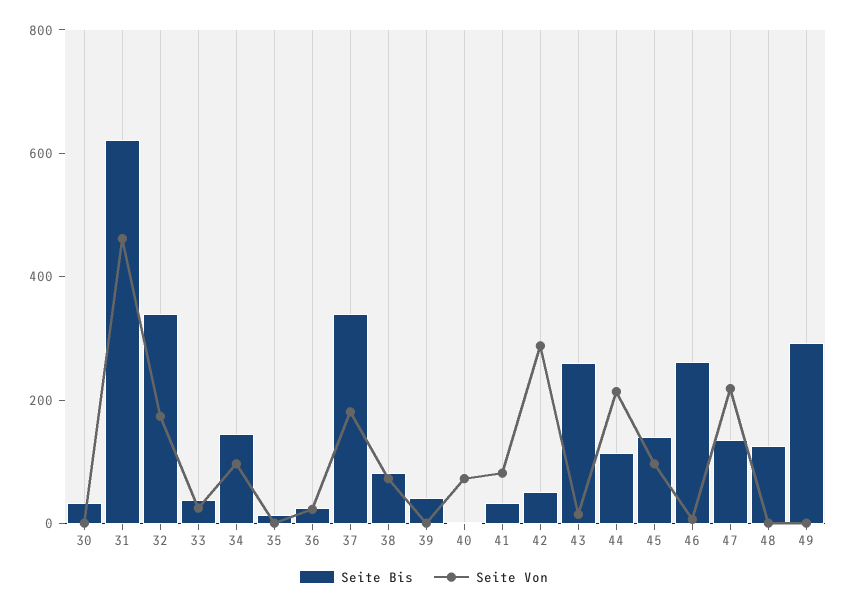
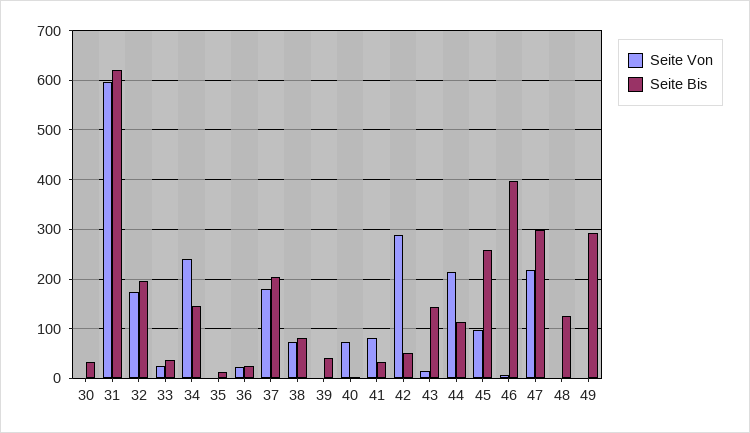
Seite Von, 31: 450 -> 600
Seite Bis, 32: 350 -> 200
Seite Von, 34: 100 -> 240
Seite Bis, 37: 350 -> 200
Seite Bis, 43: 250 -> 140
Seite Bis, 45: 150 -> 260
Seite Bis, 46: 250 -> 400
Seite Bis, 47: 150 -> 300

